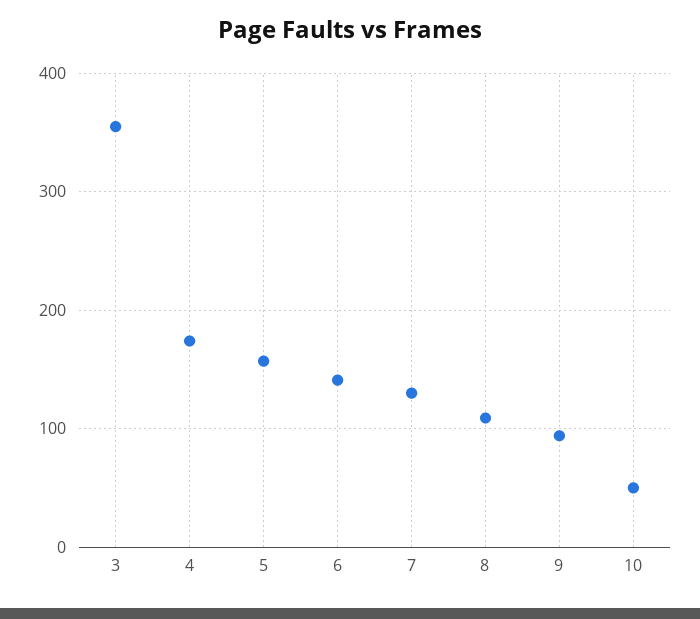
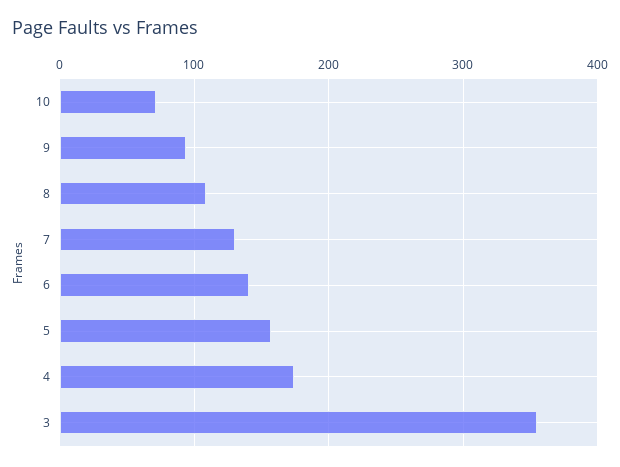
10: 50 -> 70

